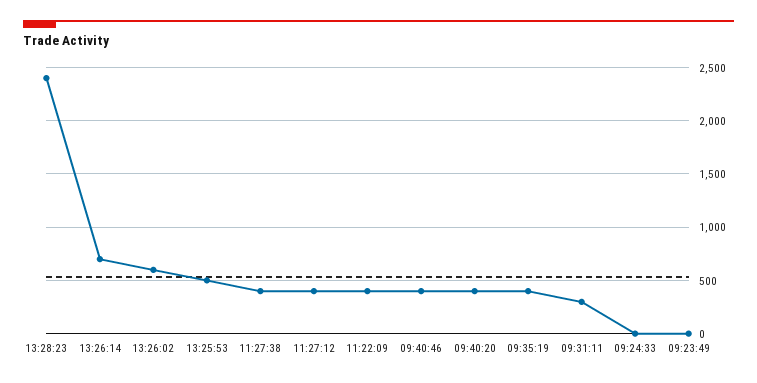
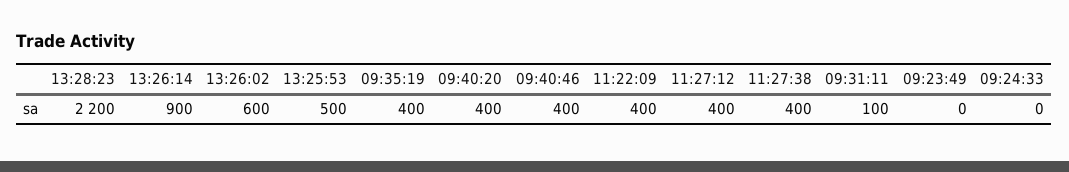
13:28:23: 2400 -> 2200
13:26:14: 700 -> 900
09:31:11: 300 -> 100

